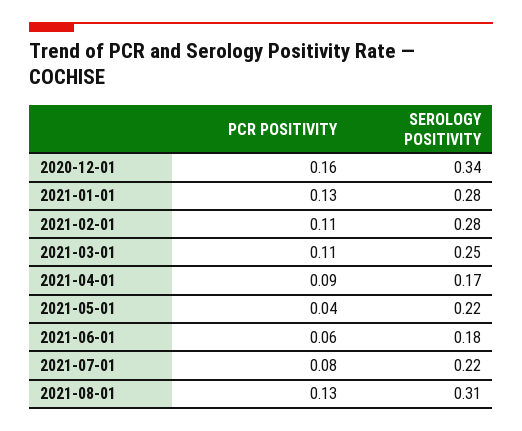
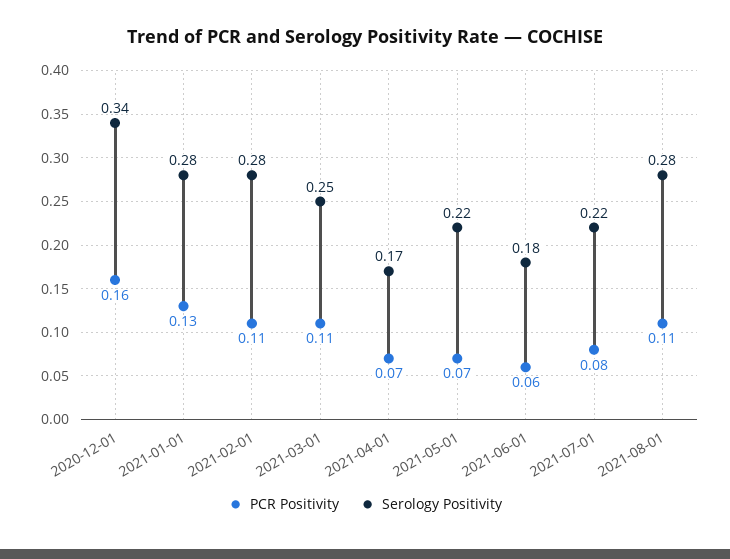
PCR POSITIVITY, 2021-04-01: 0.09 -> 0.07
PCR POSITIVITY, 2021-05-01: 0.04 -> 0.07
PCR POSITIVITY, 2021-08-01: 0.13 -> 0.11
SEROLOGY POSITIVITY, 2021-08-01: 0.31 -> 0.28

